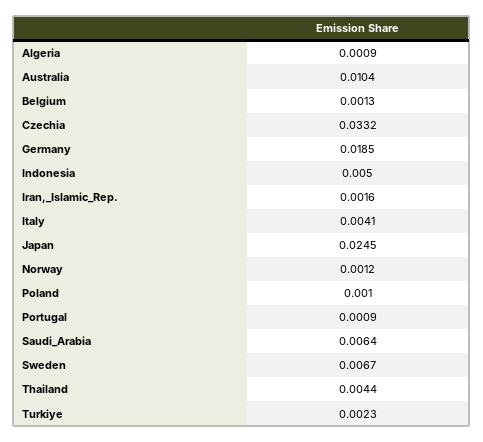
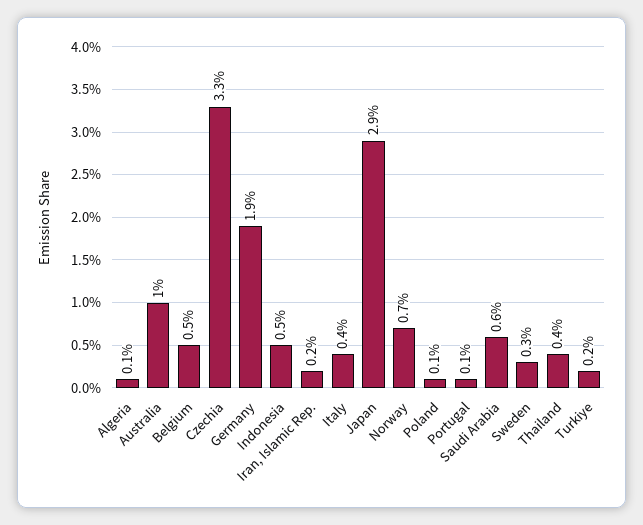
Belgium: 0.0013 -> 0.005
Japan: 0.0245 -> 0.029
Norway: 0.0012 -> 0.007
Sweden: 0.0067 -> 0.003

